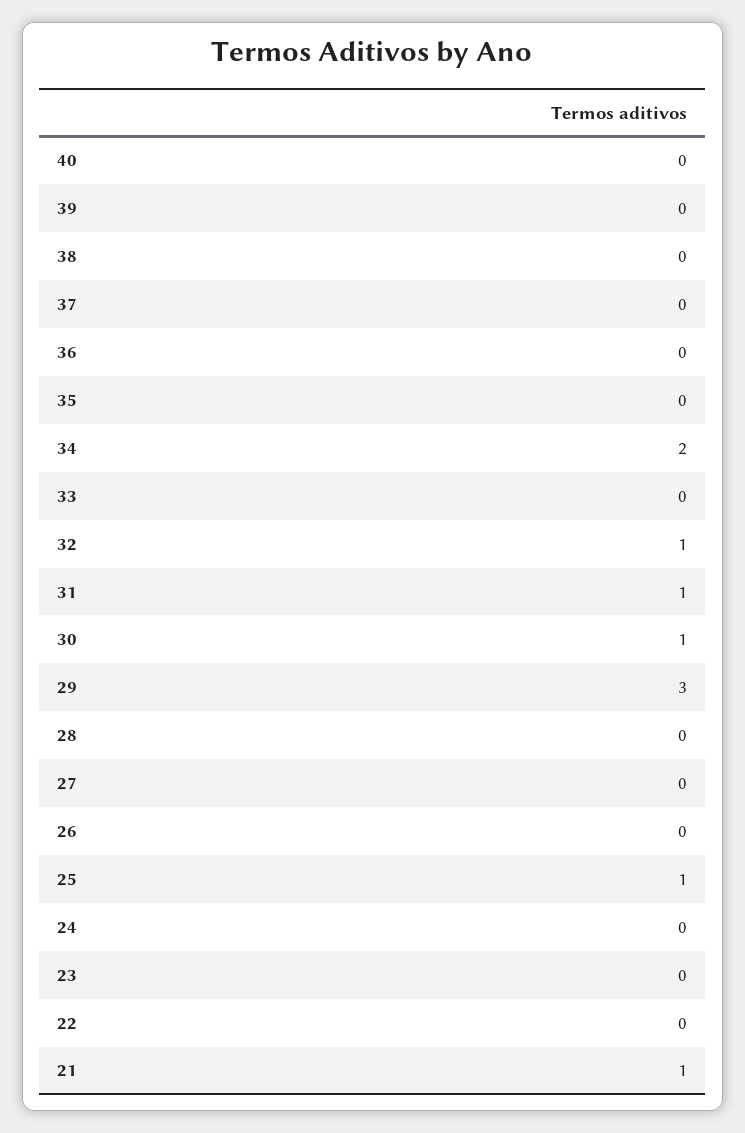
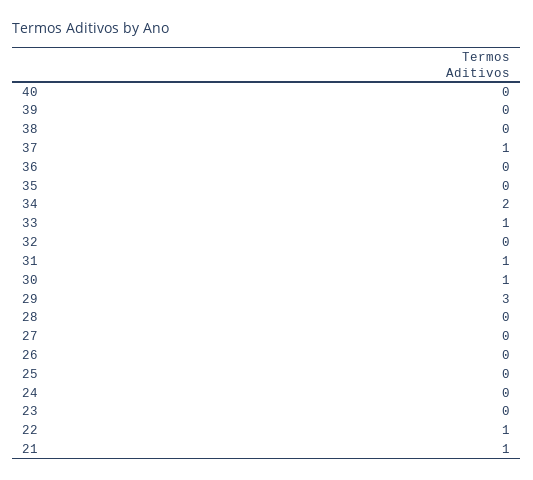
37: 0 -> 1
33: 0 -> 1
32: 1 -> 0
25: 1 -> 0
22: 0 -> 1

